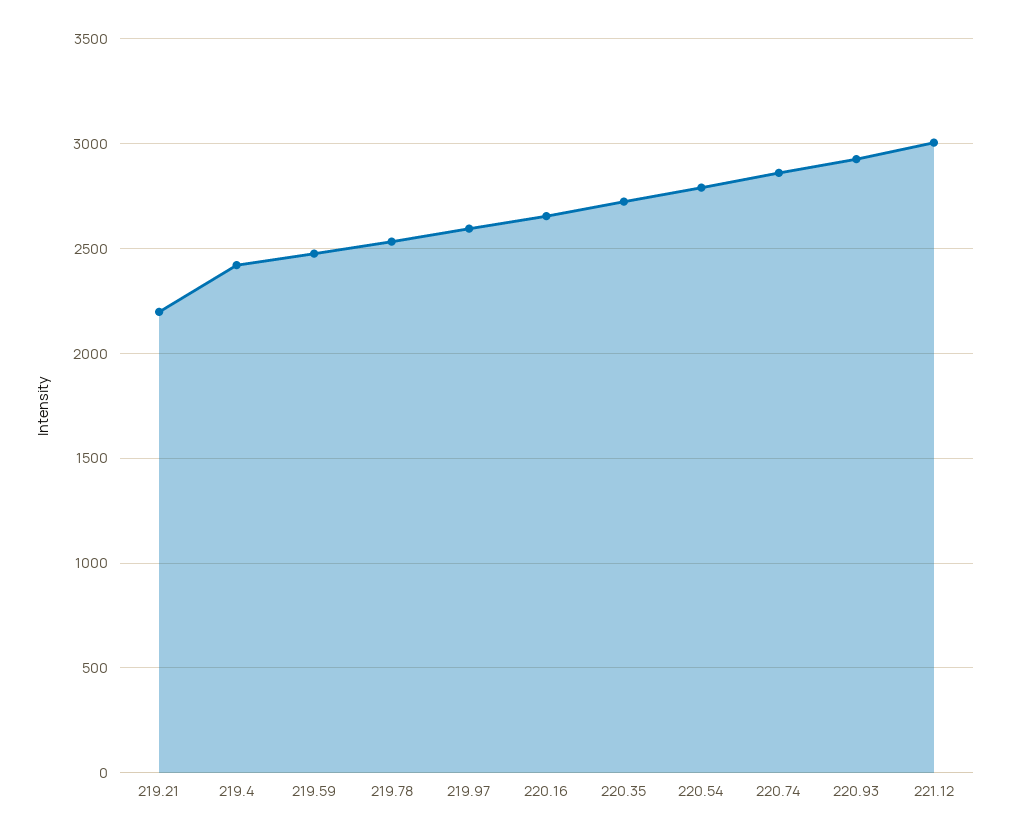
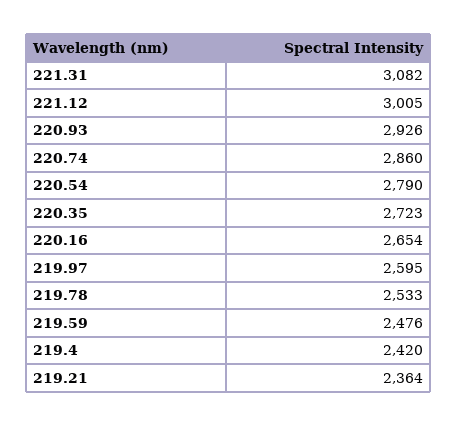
219.21: 2200 -> 2364
221.31: none -> 3082

